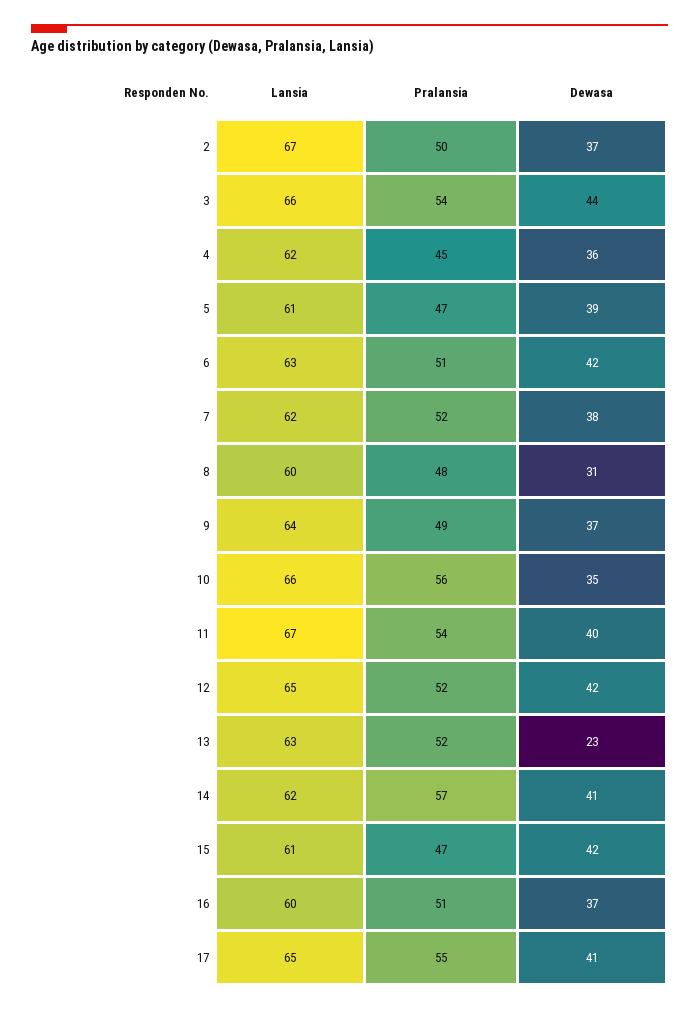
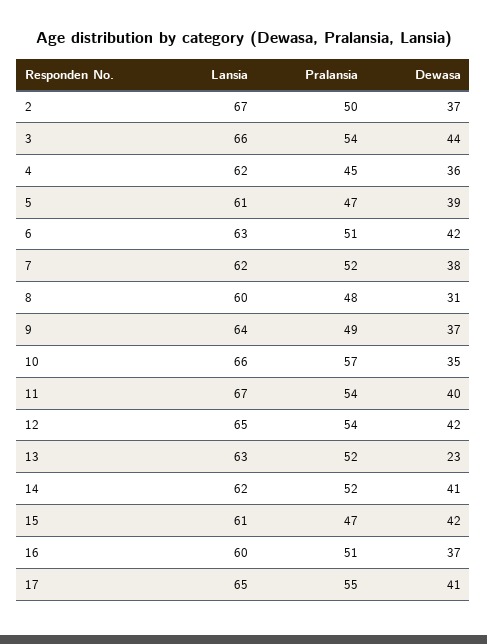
Pralansia, 10: 56 -> 57
Pralansia, 12: 52 -> 54
Pralansia, 14: 57 -> 52

